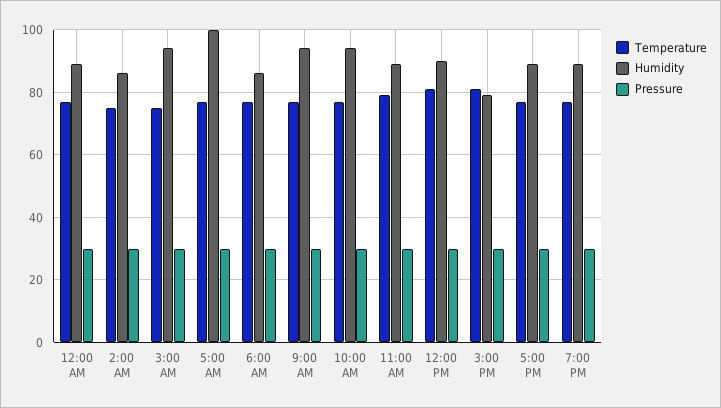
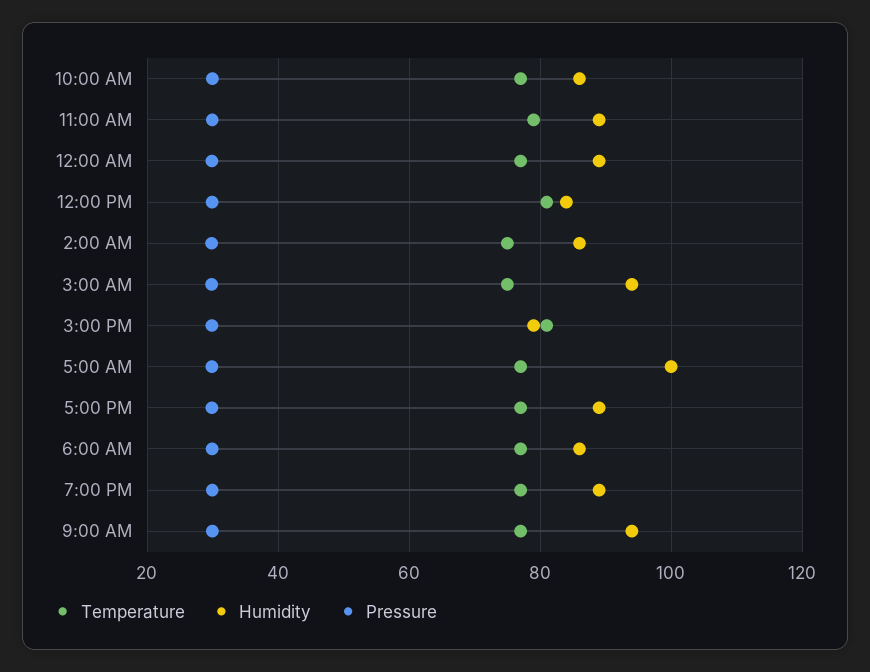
Humidity, 10:00 AM: 94 -> 86
Humidity, 12:00 PM: 90 -> 84

